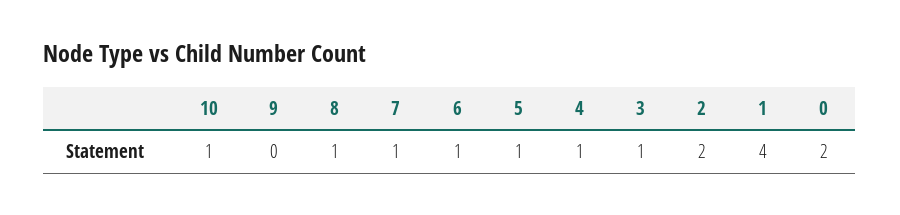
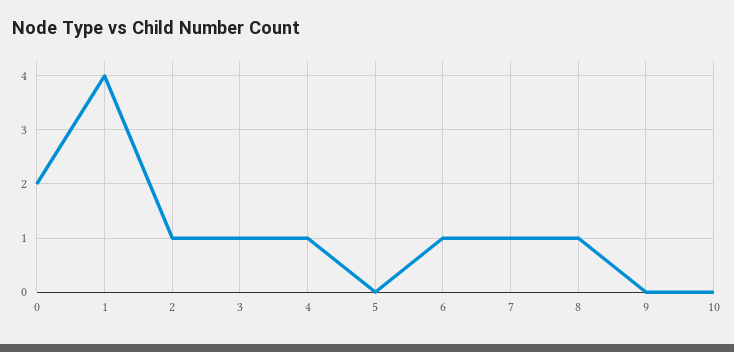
10: 1 -> 0
5: 1 -> 0
2: 2 -> 1

